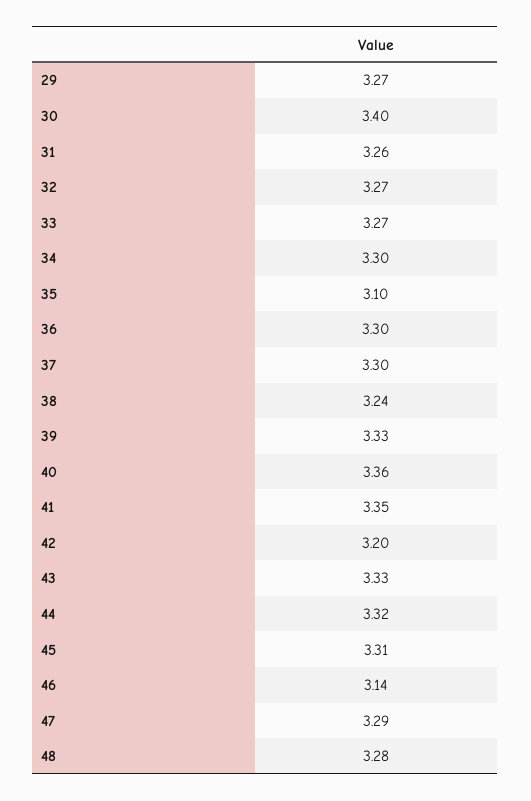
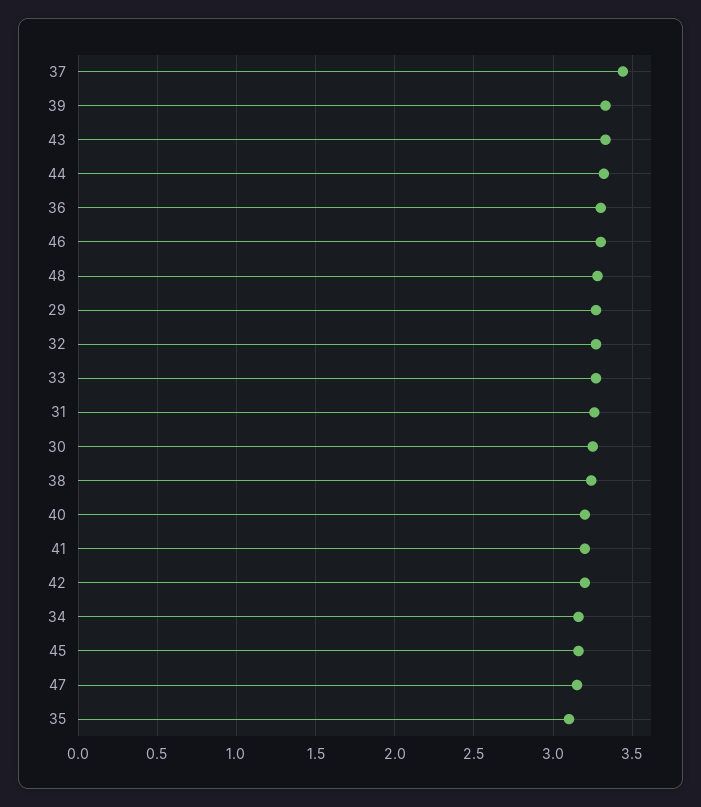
30: 3.4 -> 3.25
34: 3.3 -> 3.15
37: 3.3 -> 3.45
40: 3.36 -> 3.2
41: 3.35 -> 3.2
45: 3.31 -> 3.15
46: 3.14 -> 3.3
47: 3.29 -> 3.15

